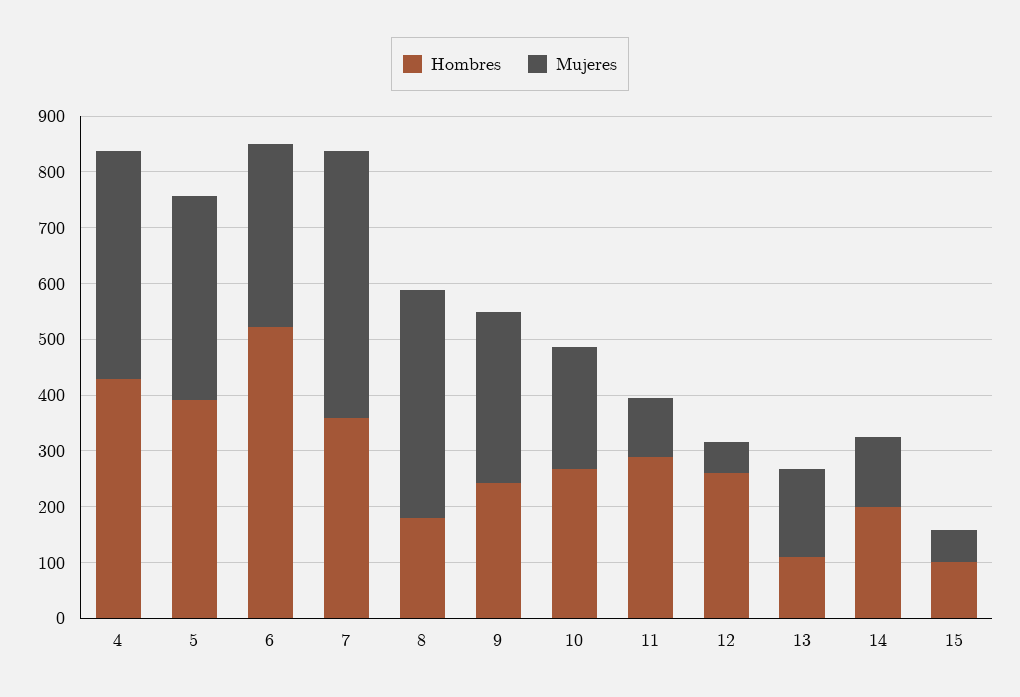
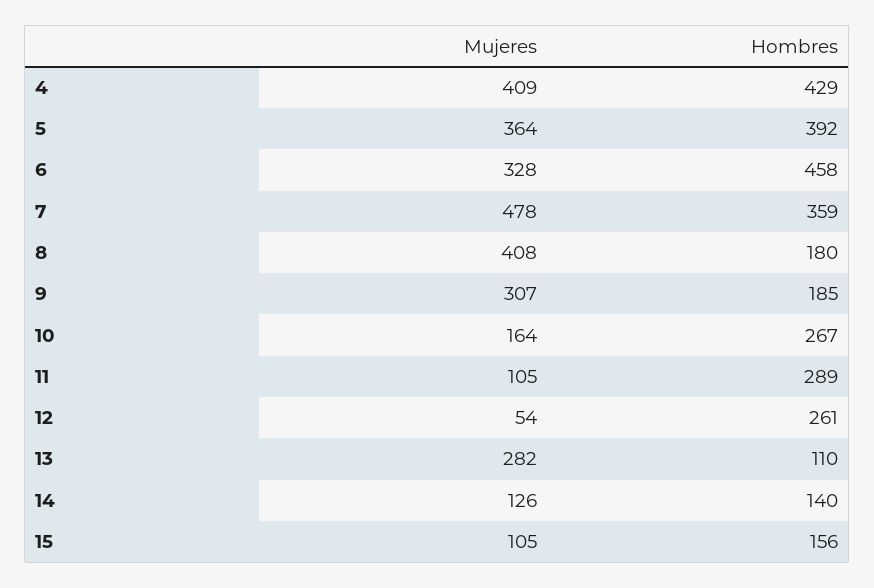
Hombres, 6: 520 -> 458
Hombres, 9: 240 -> 185
Mujeres, 10: 220 -> 164
Mujeres, 13: 160 -> 282
Hombres, 14: 200 -> 140
Hombres, 15: 100 -> 156
Mujeres, 15: 60 -> 105

